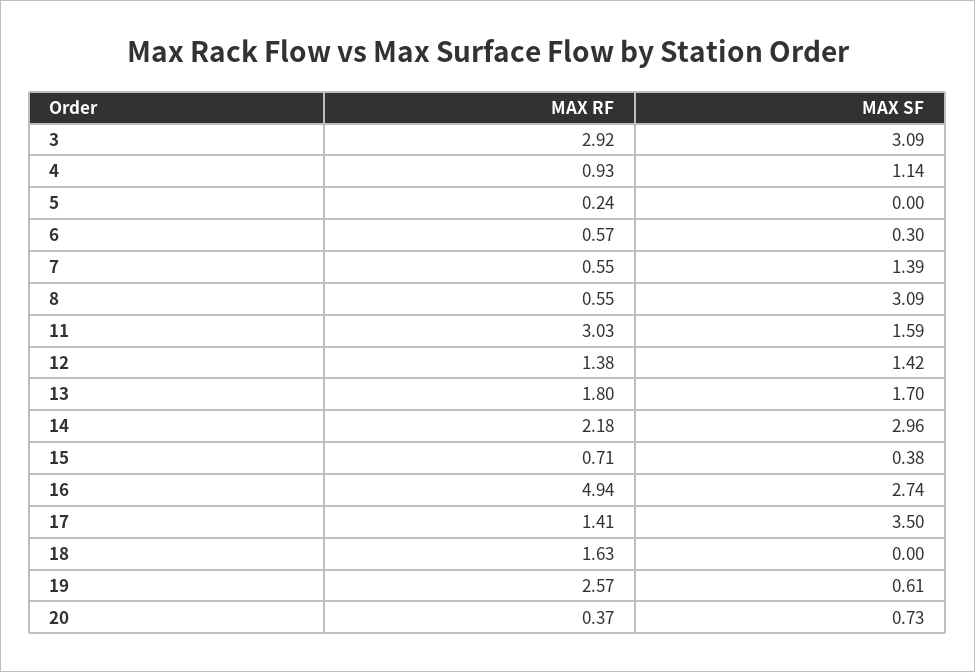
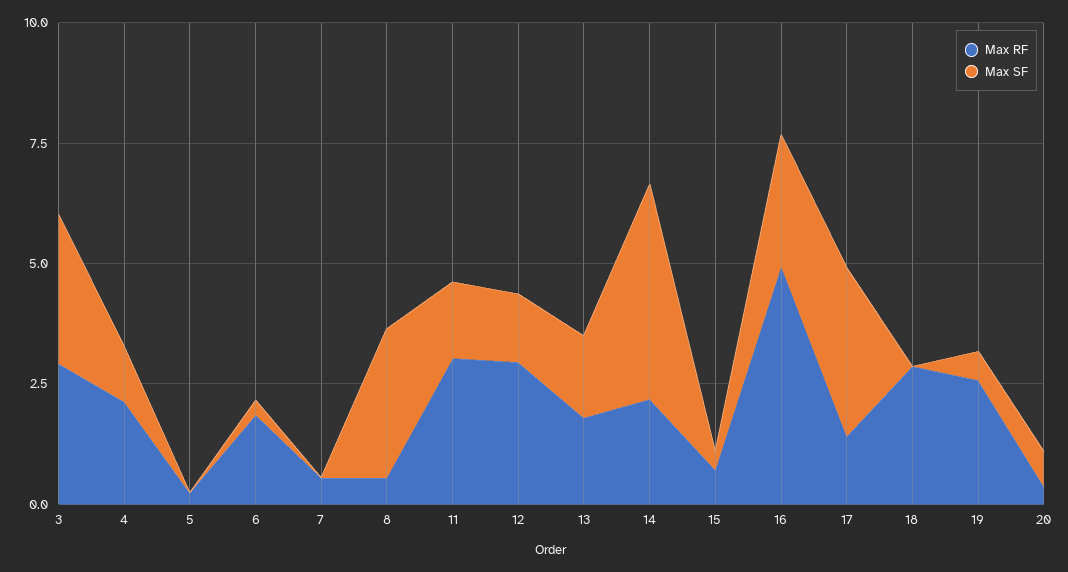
MAX RF, 4: 0.93 -> 2
MAX RF, 6: 0.57 -> 2
MAX SF, 7: 1.39 -> 0
MAX RF, 12: 1.38 -> 3
MAX SF, 14: 2.96 -> 4.5
MAX RF, 18: 1.63 -> 3

